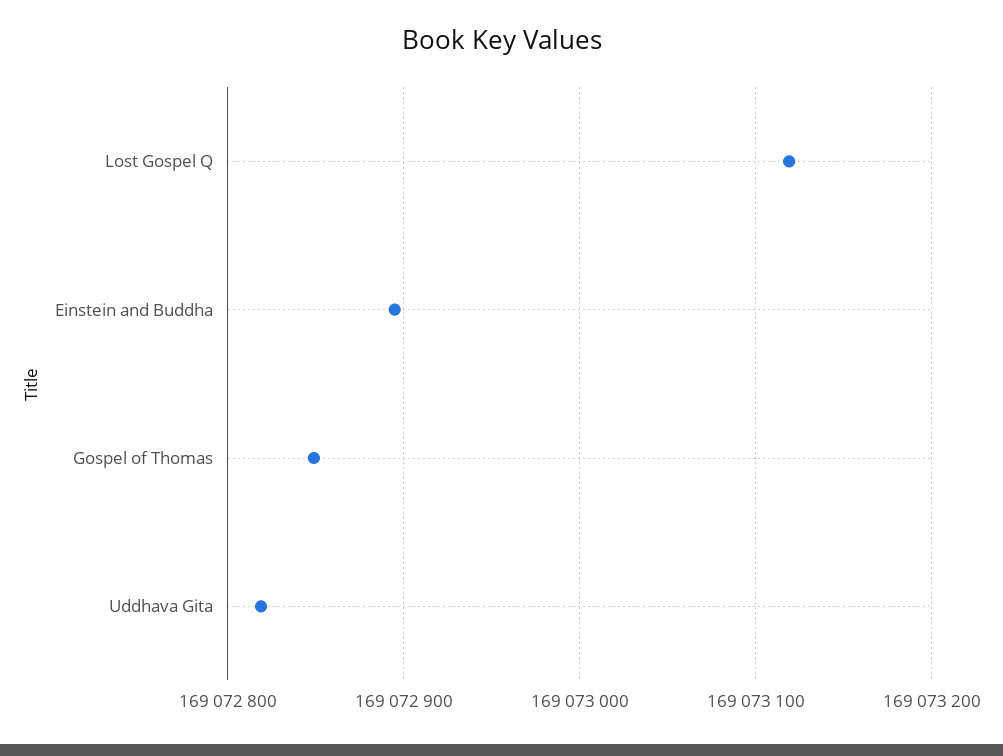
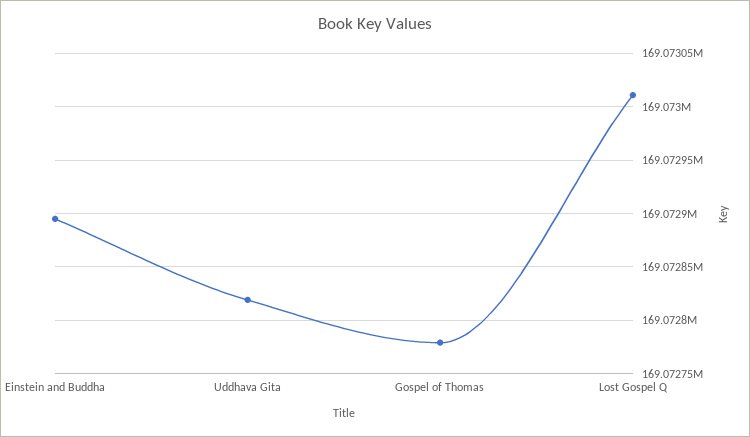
Lost Gospel Q: 169073120 -> 169073010
Gospel of Thomas: 169072850 -> 169072780

